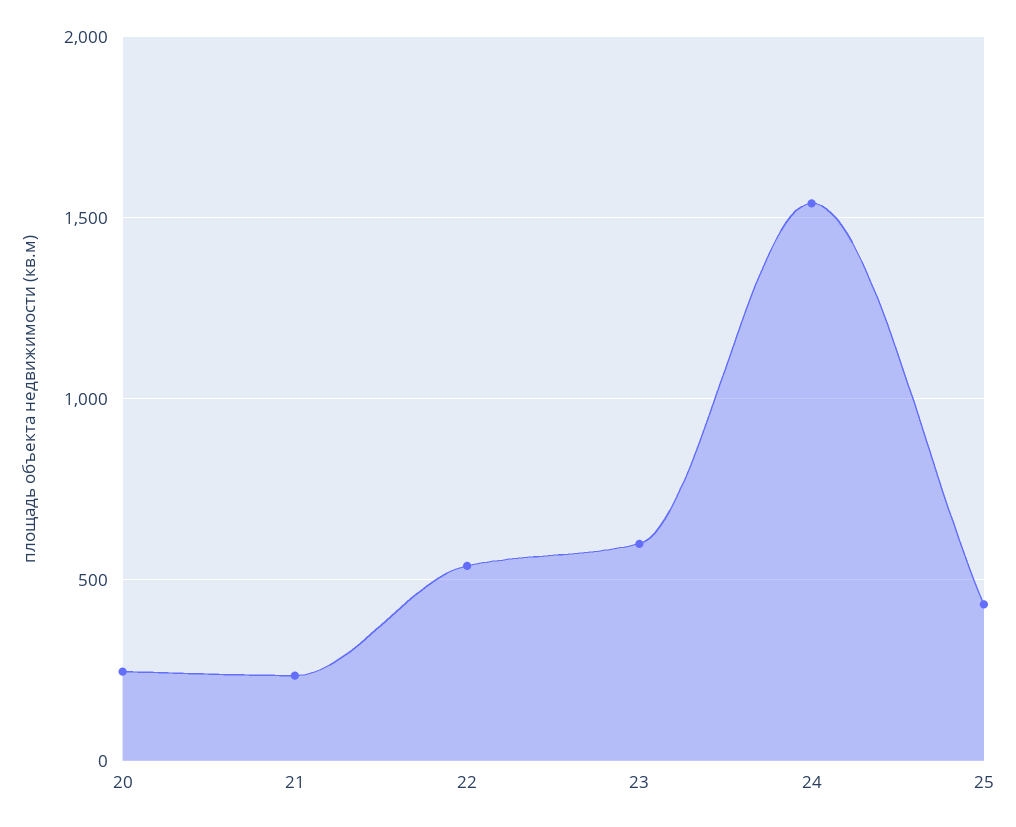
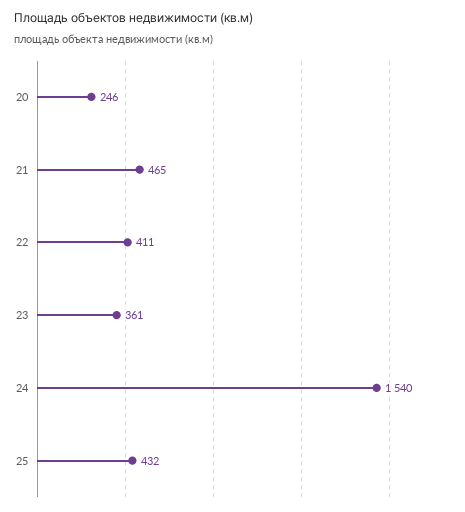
21: 250 -> 465
22: 550 -> 411
23: 600 -> 361

